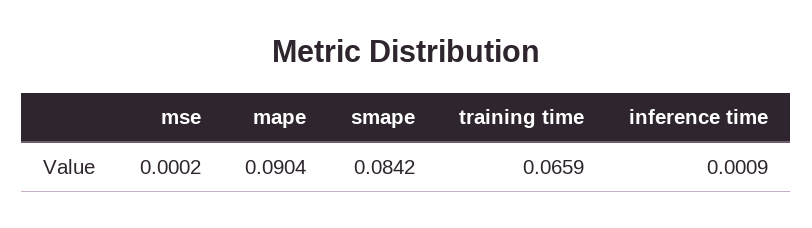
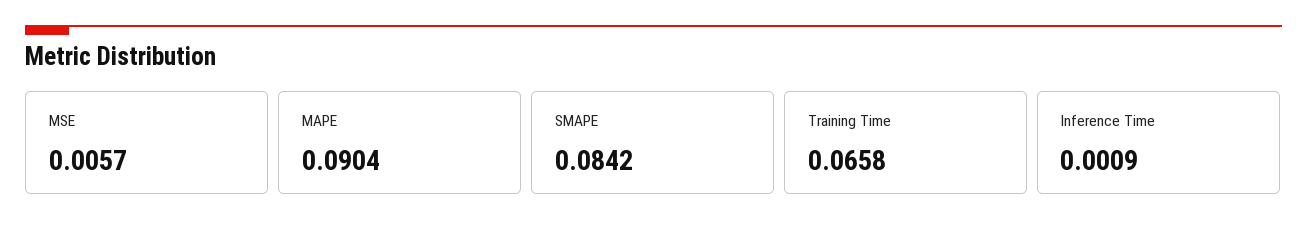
mse: 0.0002 -> 0.0057
training time: 0.0659 -> 0.0658

